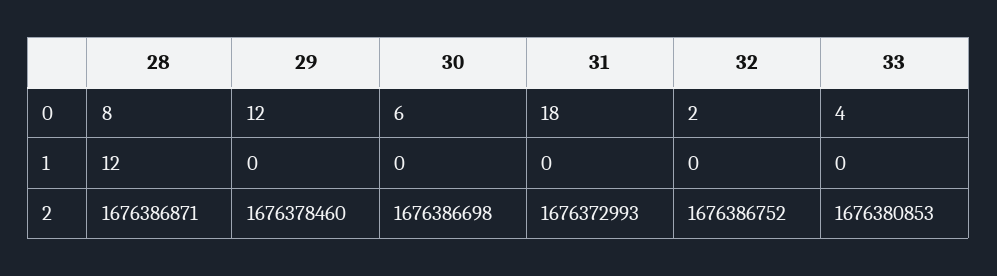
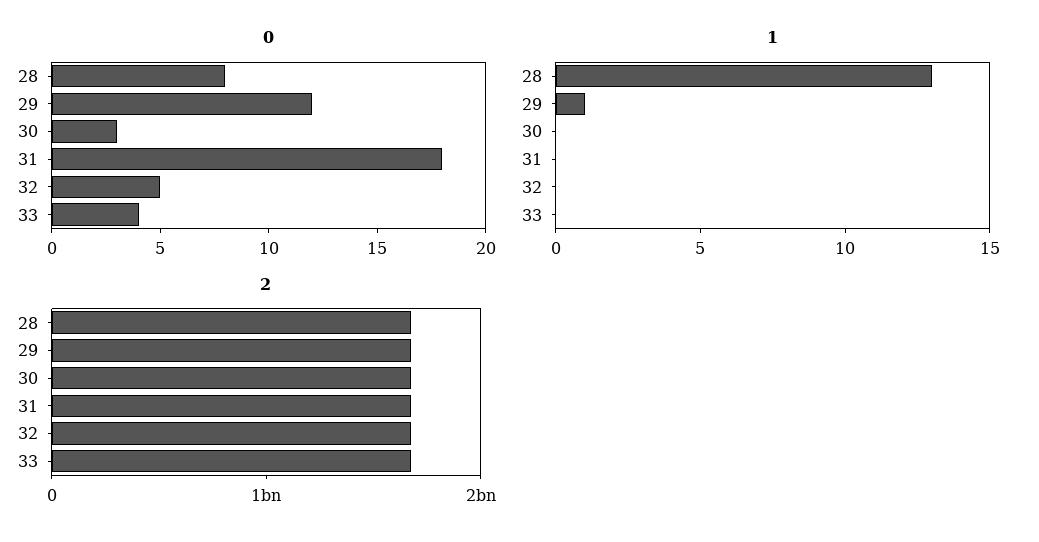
0, 30: 6 -> 3
0, 32: 2 -> 5
1, 28: 12 -> 13
1, 29: 0 -> 1

